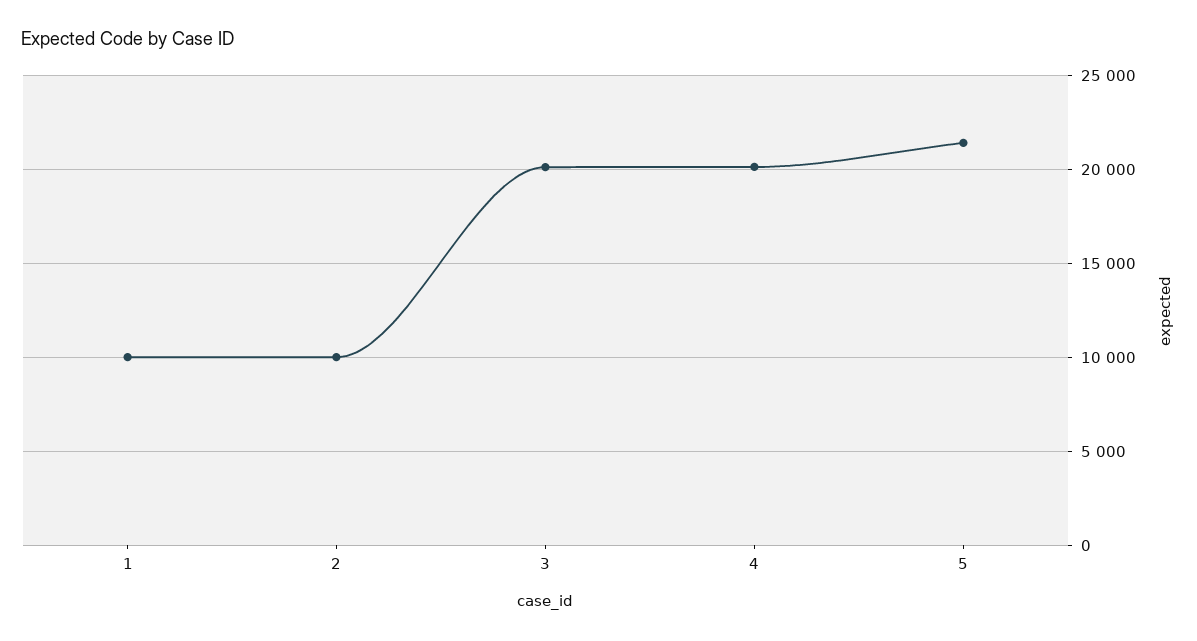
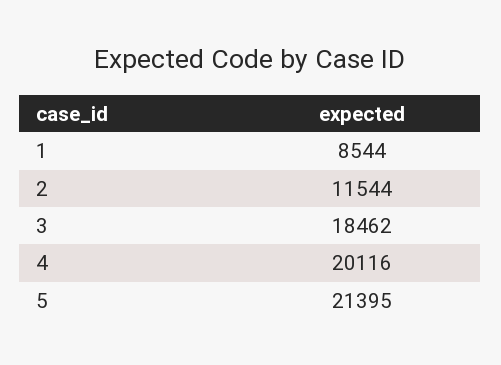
1: 10000 -> 8544
2: 10000 -> 11544
3: 20000 -> 18462

